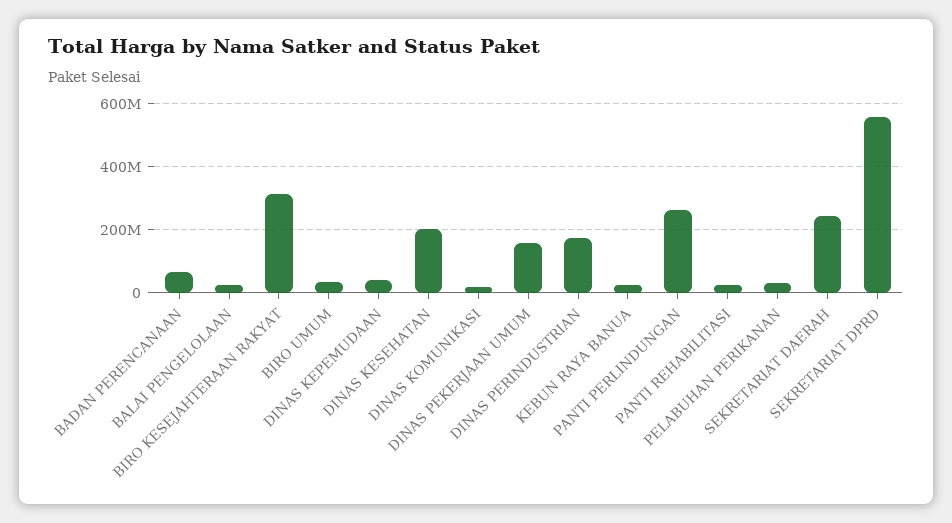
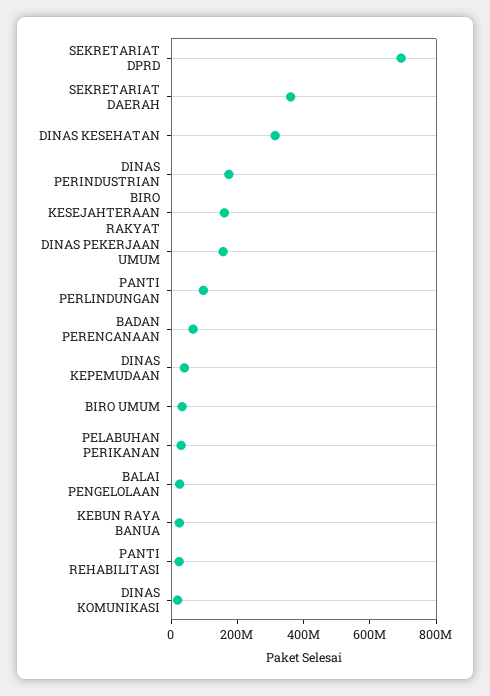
BIRO KESEJAHTERAAN RAKYAT: 320000000 -> 150000000
DINAS KESEHATAN: 200000000 -> 300000000
PANTI PERLINDUNGAN: 260000000 -> 100000000
SEKRETARIAT DAERAH: 240000000 -> 350000000
SEKRETARIAT DPRD: 560000000 -> 700000000

